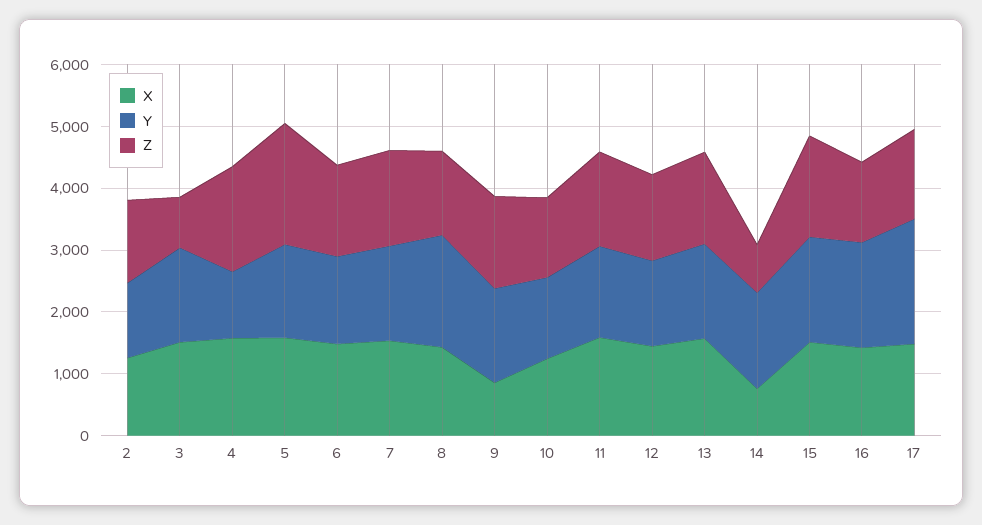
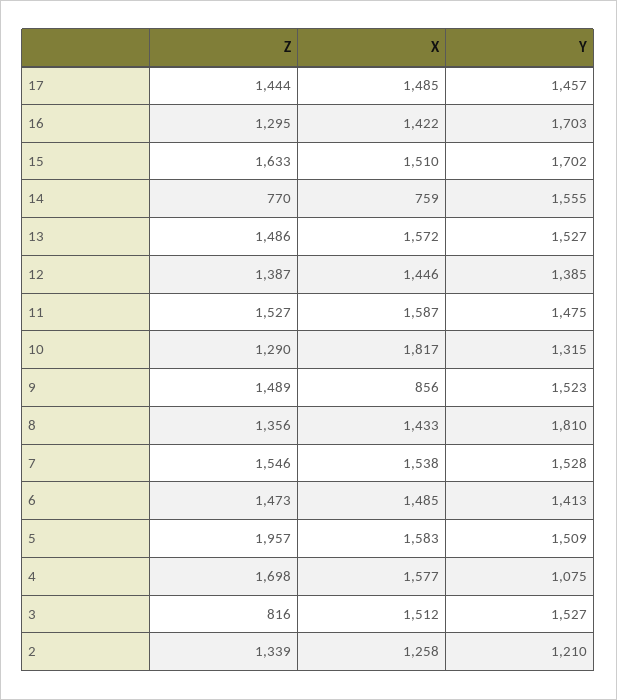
X, 10: 1200 -> 1817
Y, 17: 2000 -> 1457

